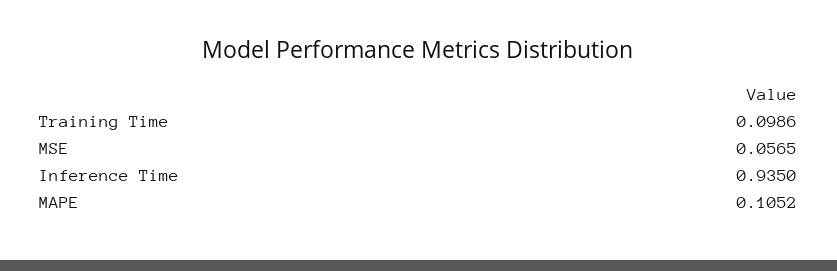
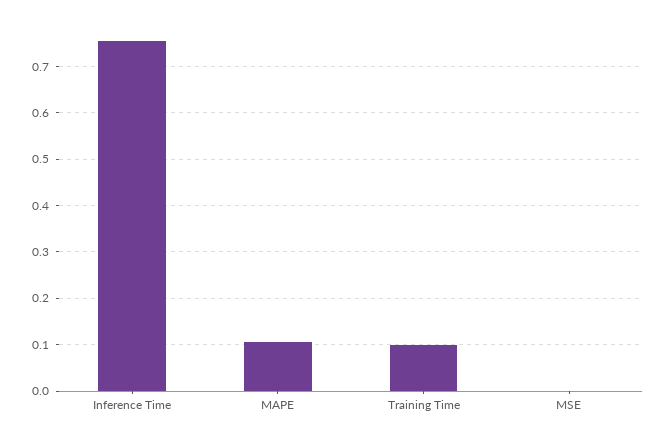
MSE: 0.0565 -> 0
Inference Time: 0.935 -> 0.76

